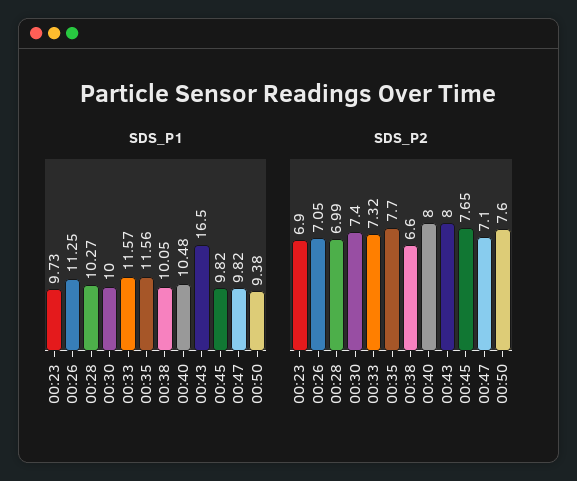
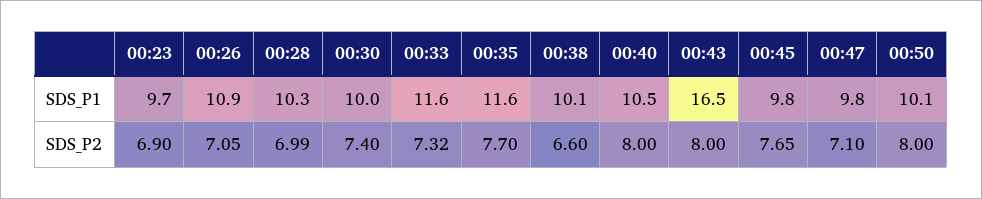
SDS_P1, 00:26: 11.25 -> 10.9
SDS_P1, 00:50: 9.38 -> 10.1
SDS_P2, 00:50: 7.6 -> 8

